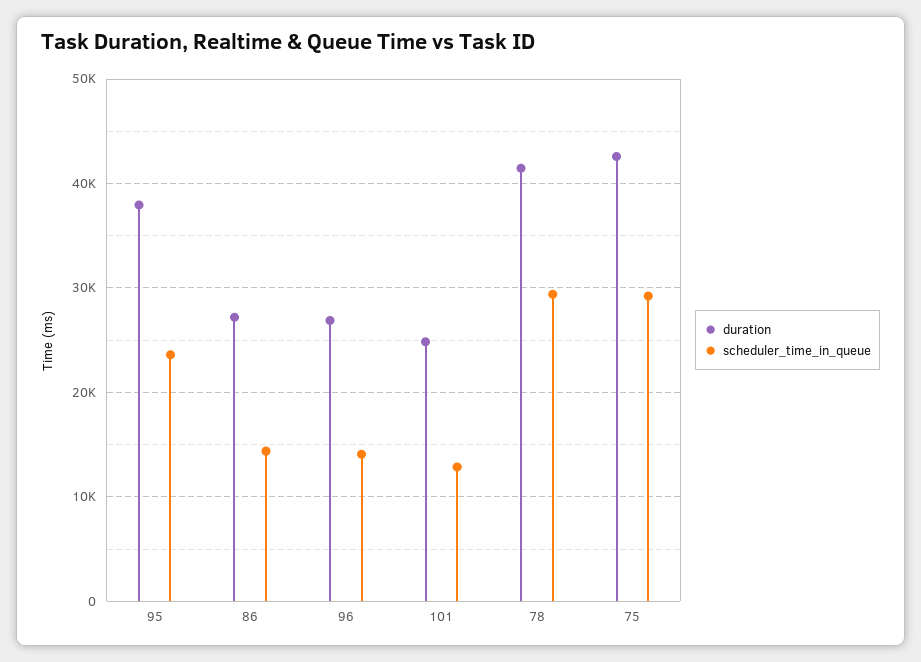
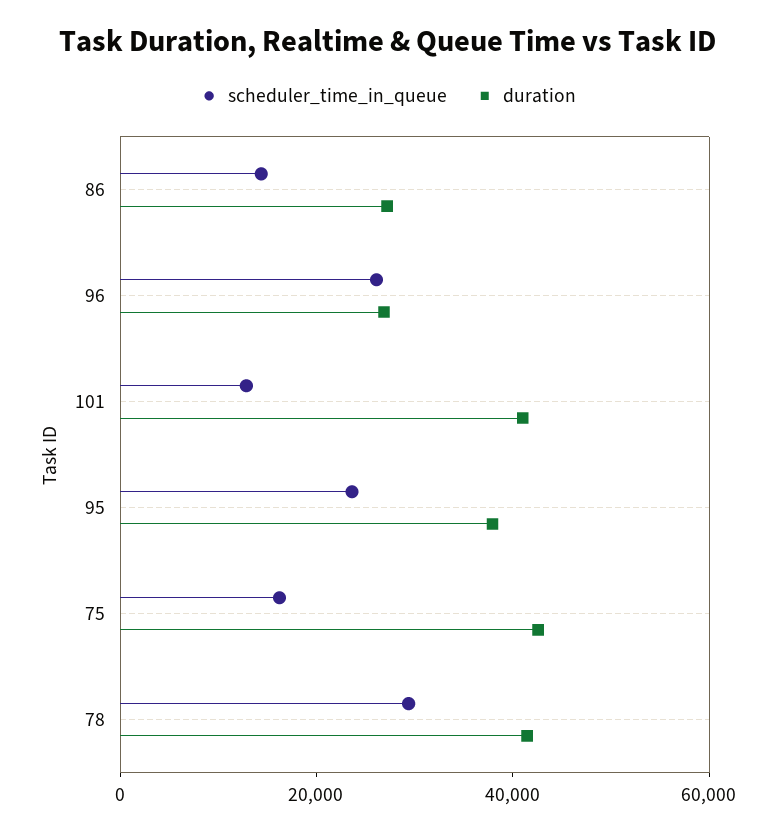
scheduler_time_in_queue, 96: 14000 -> 25000
duration, 101: 25000 -> 40000
scheduler_time_in_queue, 75: 29000 -> 15000

